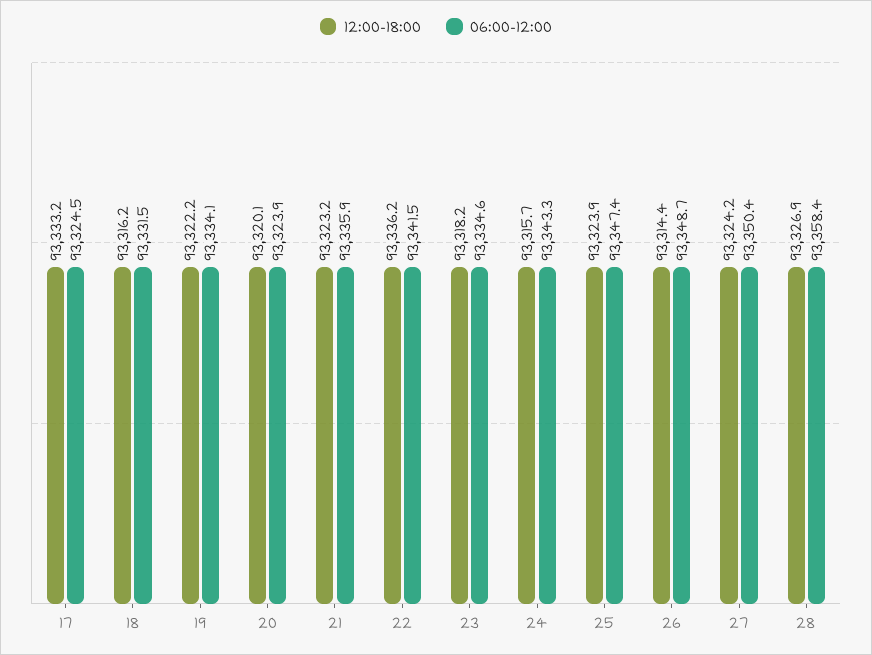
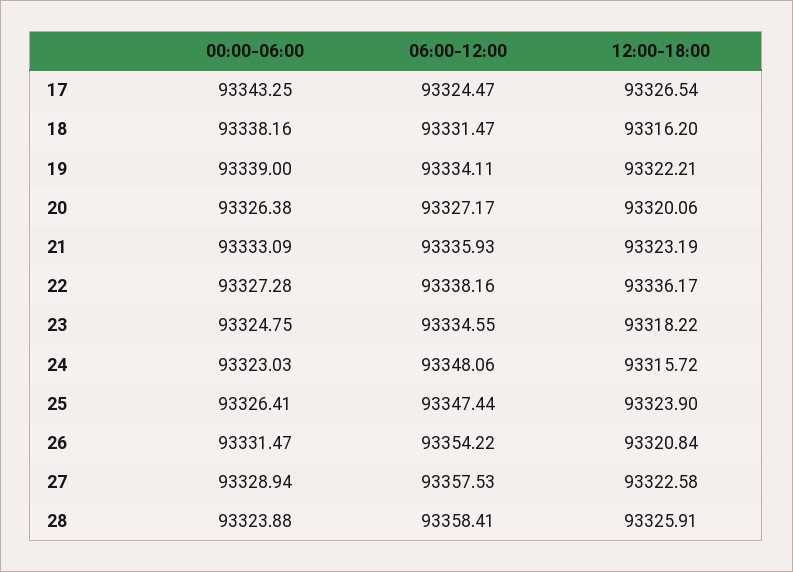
12:00-18:00, 17: 93333.2 -> 93326.54
06:00-12:00, 20: 93323.9 -> 93327.17
06:00-12:00, 22: 93341.5 -> 93338.16
06:00-12:00, 24: 93343.3 -> 93348.06
12:00-18:00, 26: 93314.4 -> 93320.84
06:00-12:00, 26: 93348.7 -> 93354.22
12:00-18:00, 27: 93324.2 -> 93322.58
06:00-12:00, 27: 93350.4 -> 93357.53
12:00-18:00, 28: 93326.9 -> 93325.91
00:00-06:00, 17: none -> 93343.25
00:00-06:00, 18: none -> 93338.16
00:00-06:00, 19: none -> 93339
00:00-06:00, 20: none -> 93326.38
00:00-06:00, 21: none -> 93333.09
00:00-06:00, 22: none -> 93327.28
00:00-06:00, 23: none -> 93324.75
00:00-06:00, 24: none -> 93323.03
00:00-06:00, 25: none -> 93326.41
00:00-06:00, 26: none -> 93331.47
00:00-06:00, 27: none -> 93328.94
00:00-06:00, 28: none -> 93323.88

